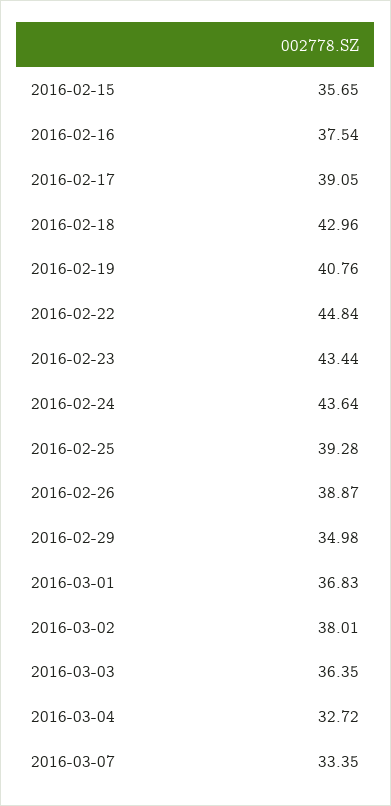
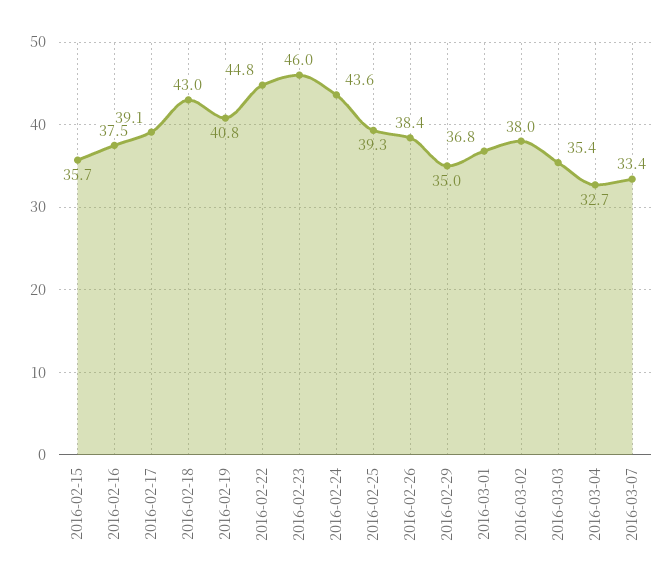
2016-02-23: 43.44 -> 46
2016-02-26: 38.87 -> 38.4
2016-03-03: 36.35 -> 35.4

